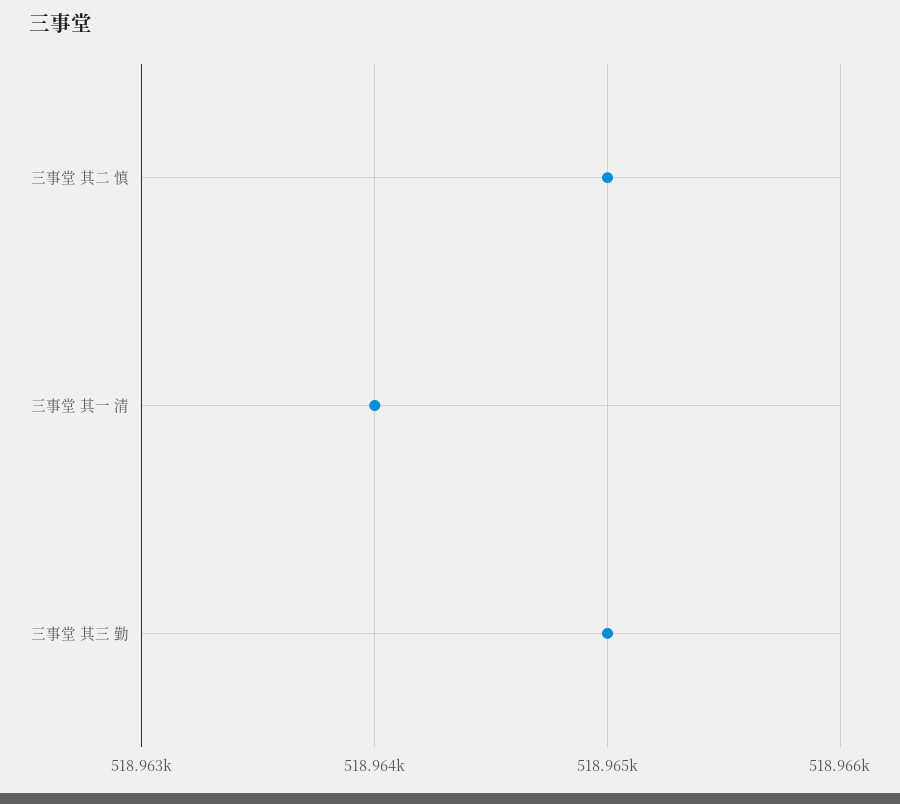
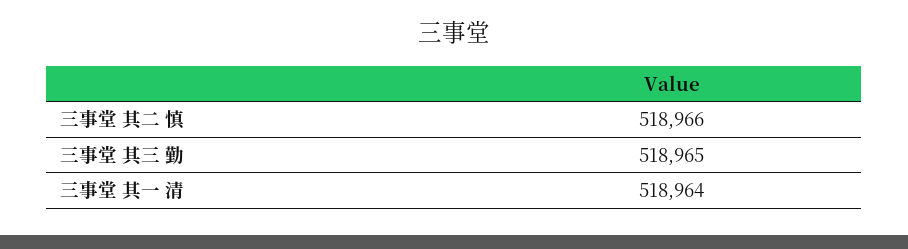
三事堂 其二 慎: 518965 -> 518966

